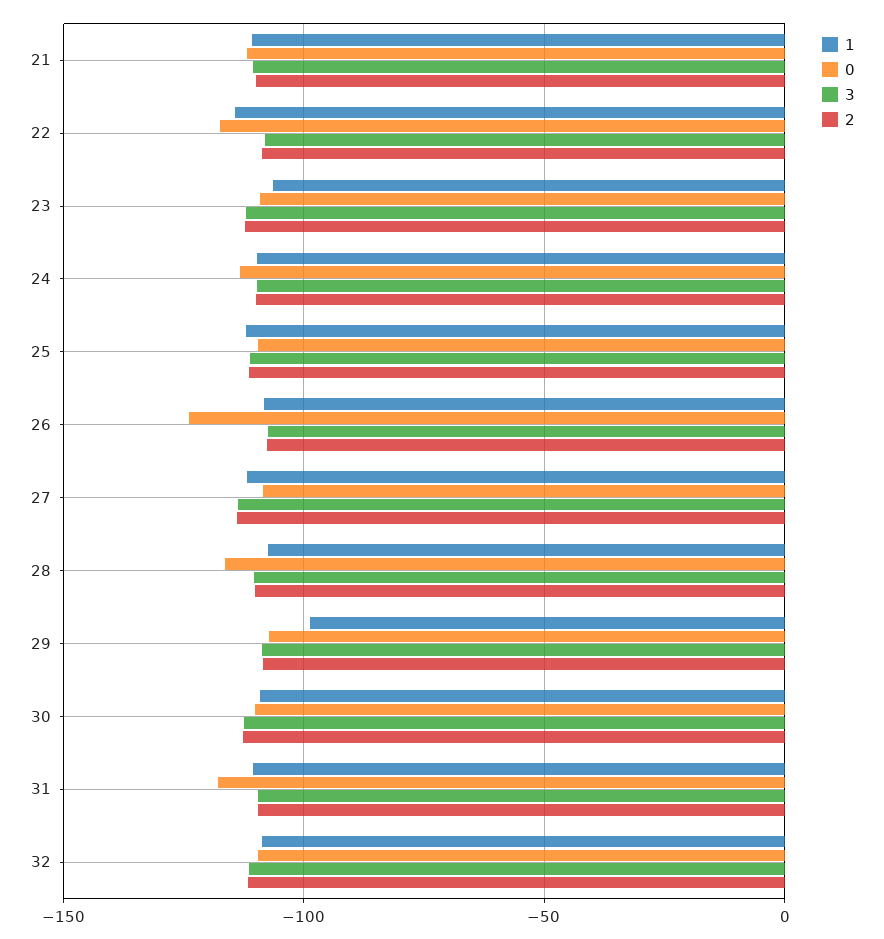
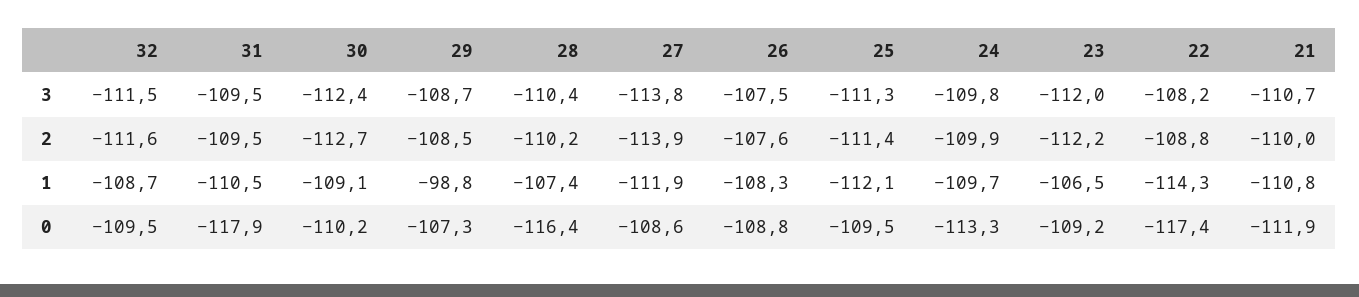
0, 26: -125 -> -108.8

